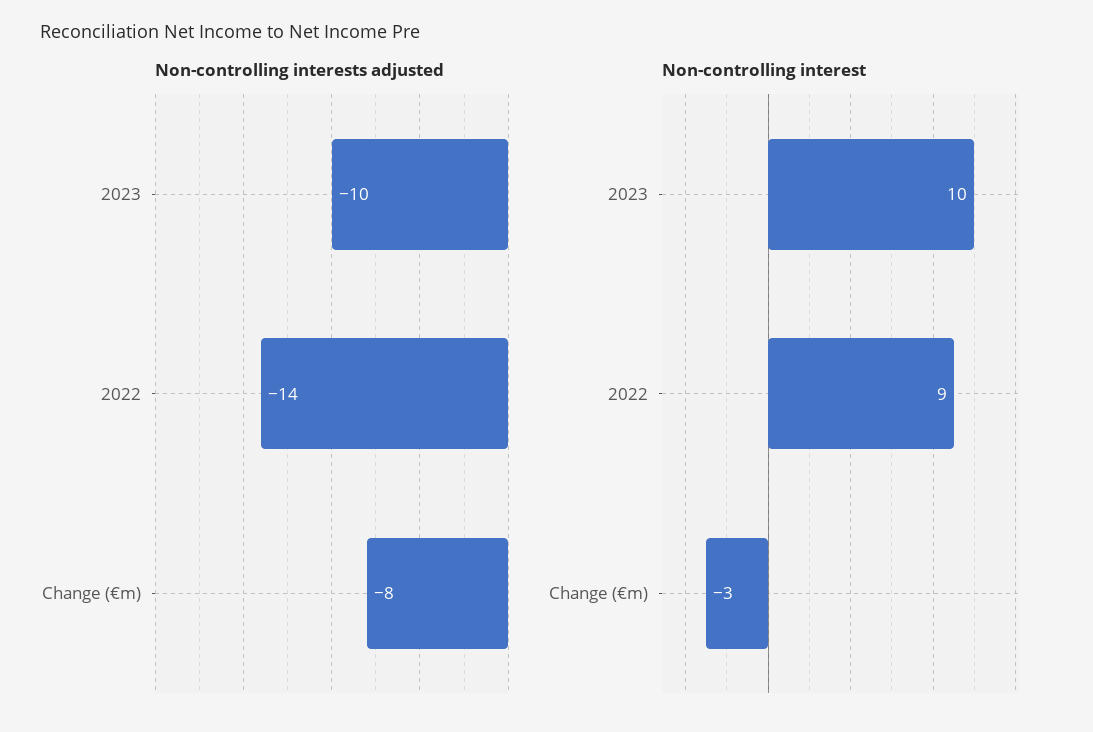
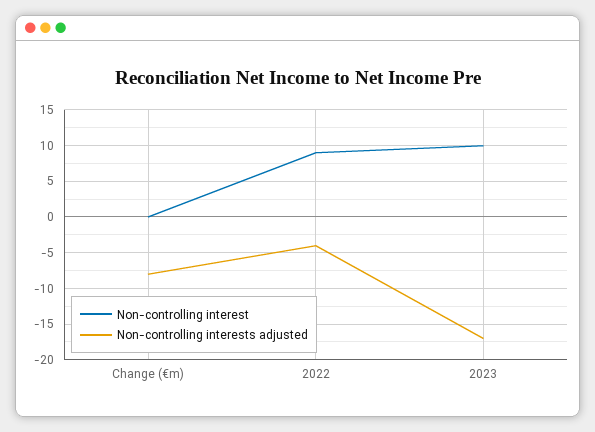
Non-controlling interests adjusted, 2023: -10 -> -17
Non-controlling interests adjusted, 2022: -14 -> -4
Non-controlling interest, Change (€m): -3 -> 0

